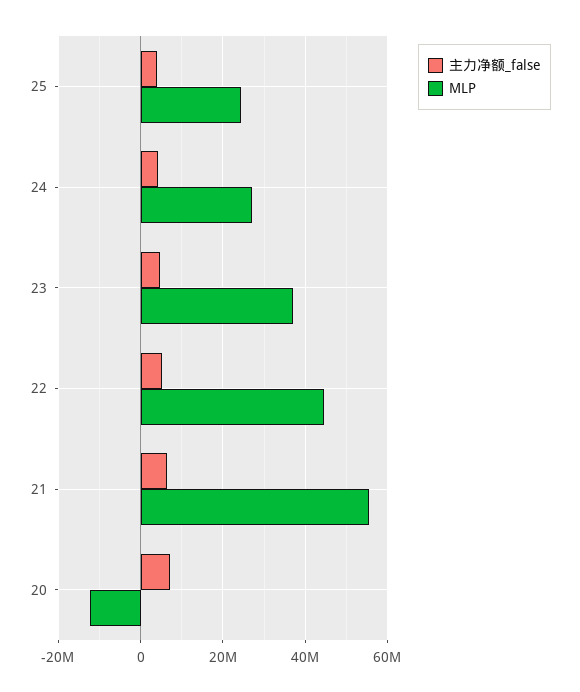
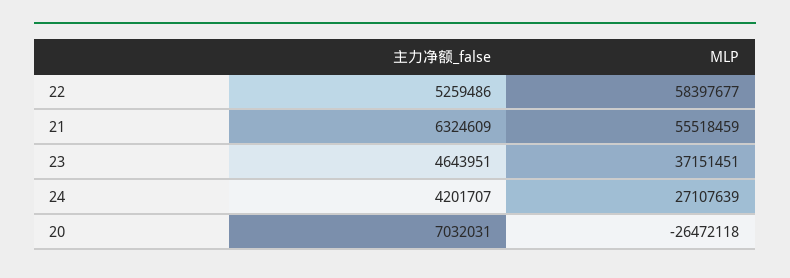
主力净额_false, 25: 4000000 -> none
MLP, 25: 24000000 -> none
MLP, 22: 44000000 -> 58397677
MLP, 20: -12000000 -> -26472118

